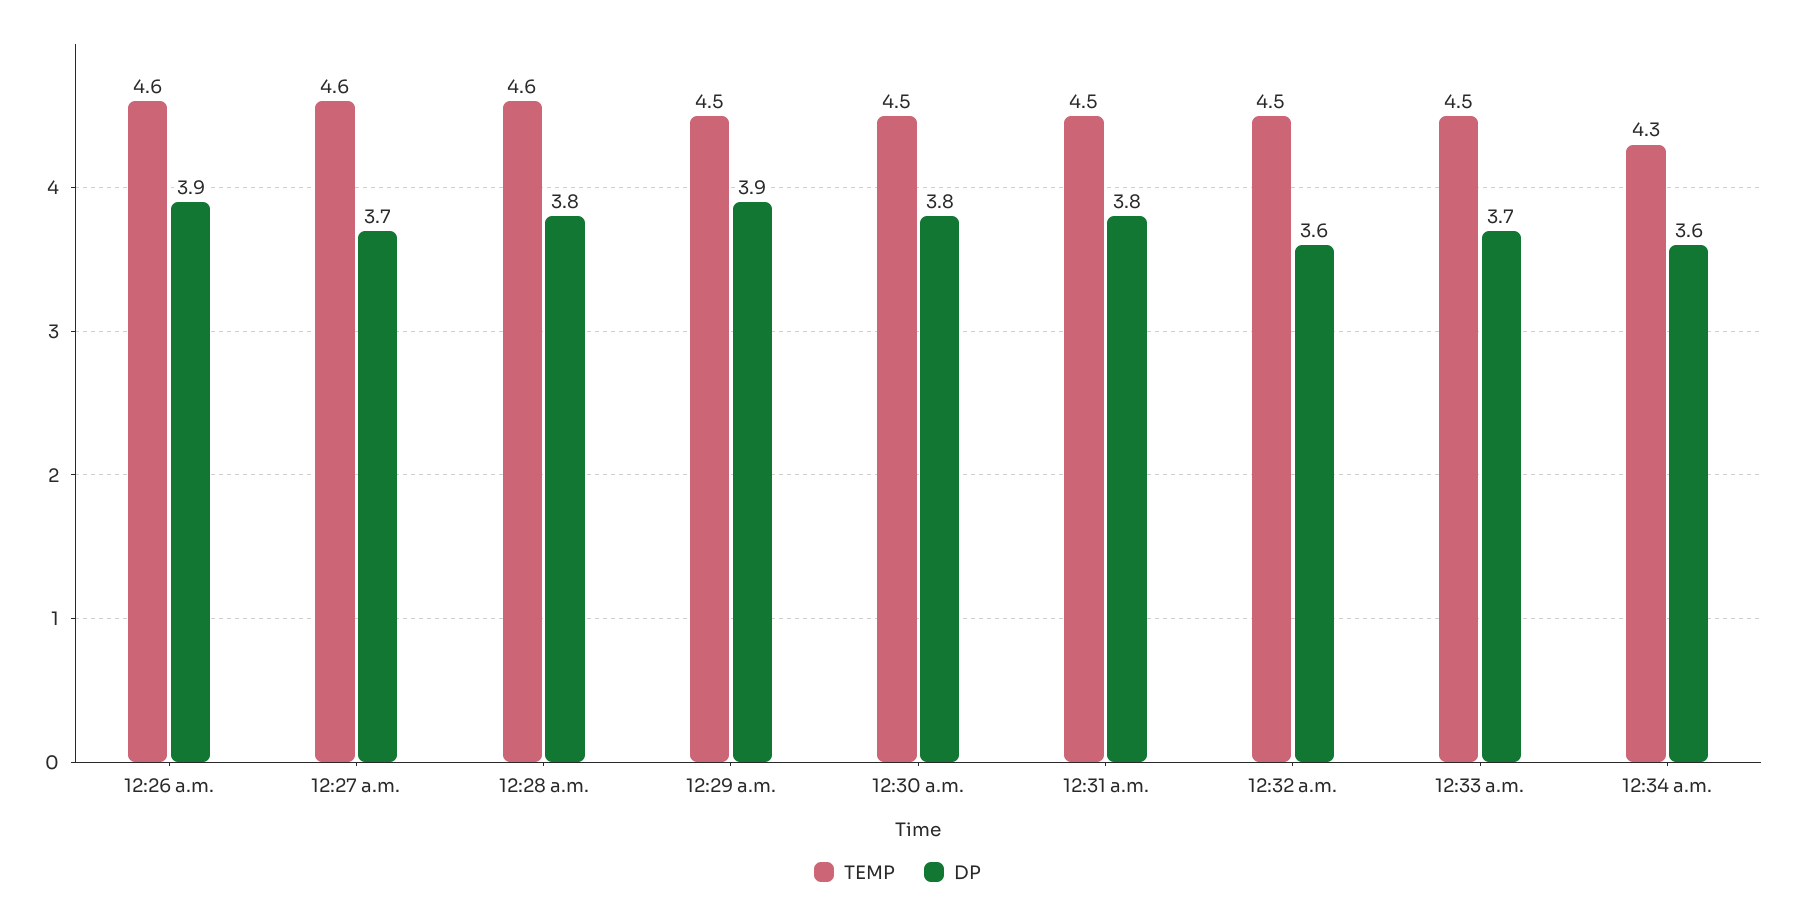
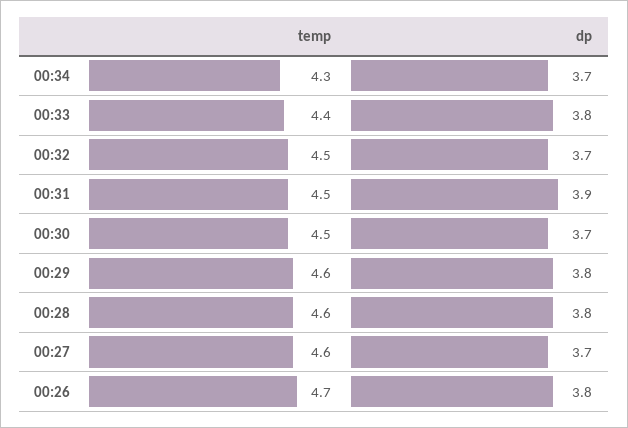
TEMP, 12:26 a.m.: 4.6 -> 4.7
DP, 12:26 a.m.: 3.9 -> 3.8
TEMP, 12:29 a.m.: 4.5 -> 4.6
DP, 12:29 a.m.: 3.9 -> 3.8
DP, 12:30 a.m.: 3.8 -> 3.7
DP, 12:31 a.m.: 3.8 -> 3.9
DP, 12:32 a.m.: 3.6 -> 3.7
TEMP, 12:33 a.m.: 4.5 -> 4.4
DP, 12:33 a.m.: 3.7 -> 3.8
DP, 12:34 a.m.: 3.6 -> 3.7

